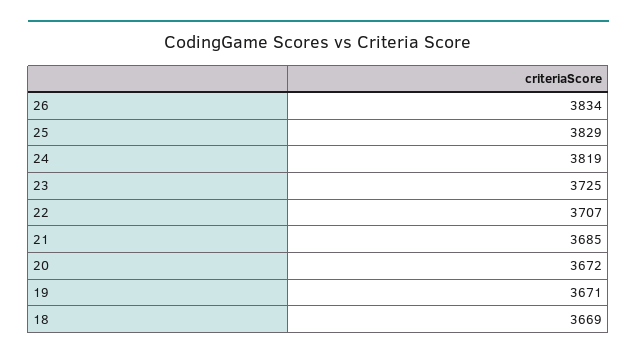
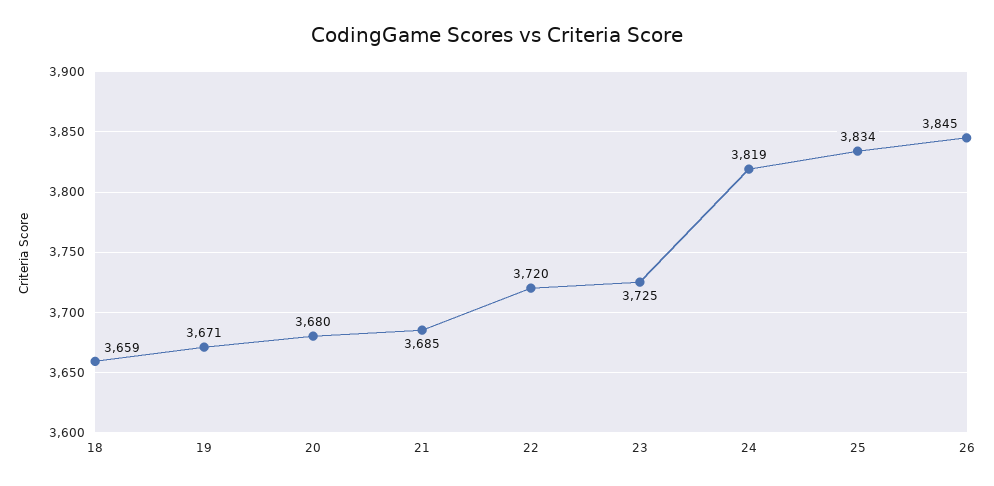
26: 3834 -> 3845
25: 3829 -> 3834
22: 3707 -> 3720
20: 3672 -> 3680
18: 3669 -> 3659

